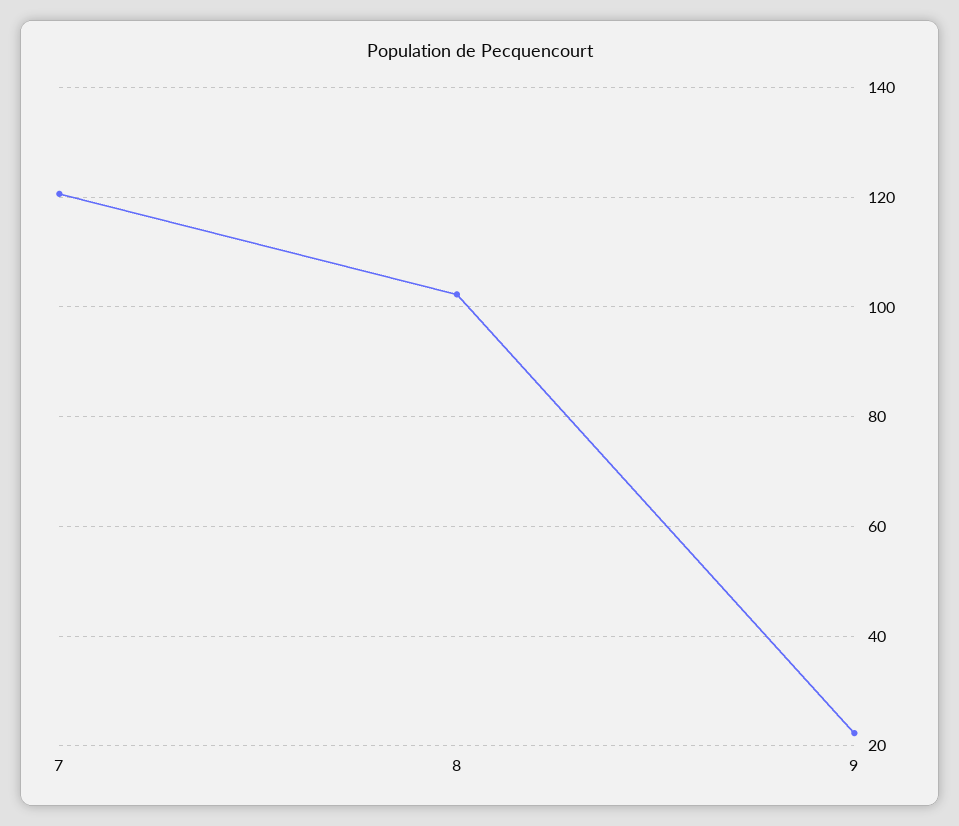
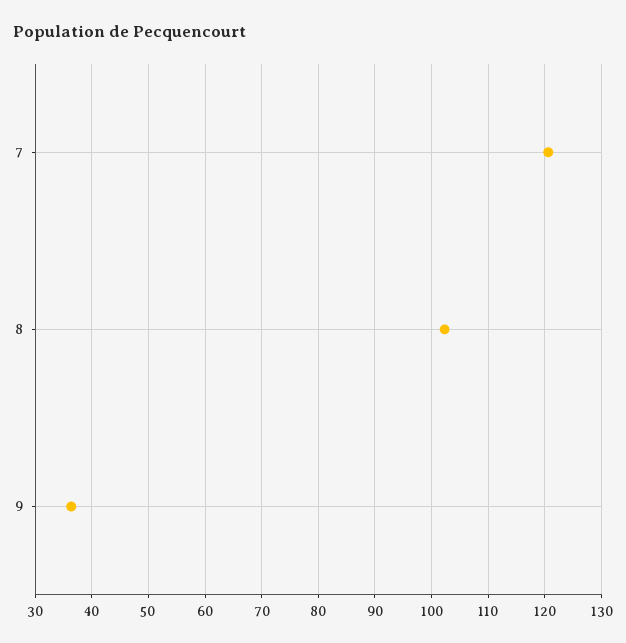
9: 22 -> 36

